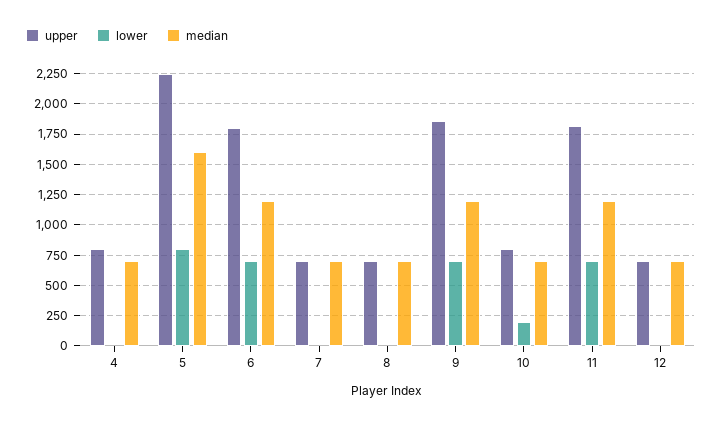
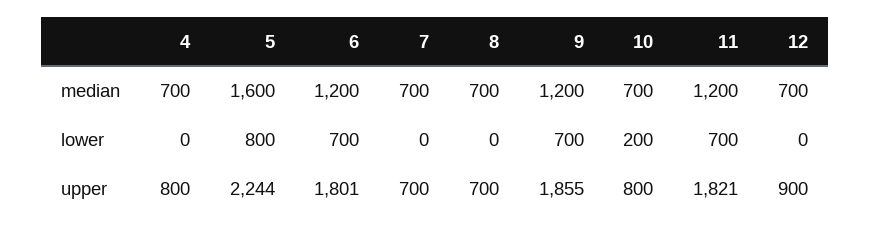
upper, 12: 700 -> 900

